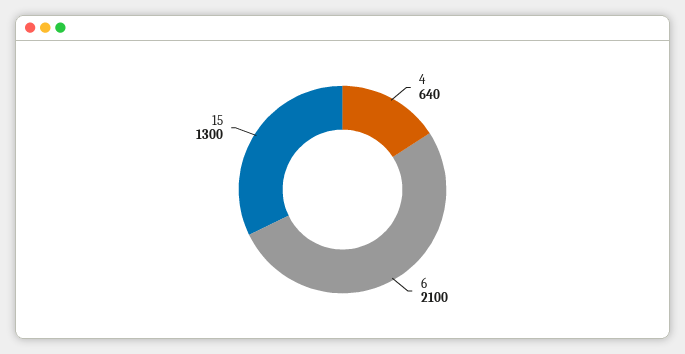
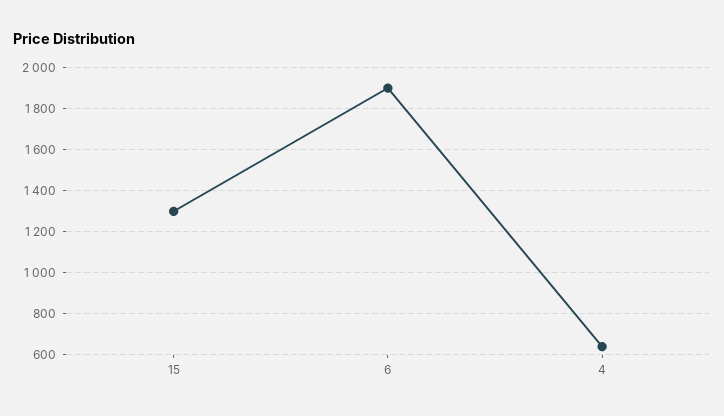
6: 2100 -> 1900

